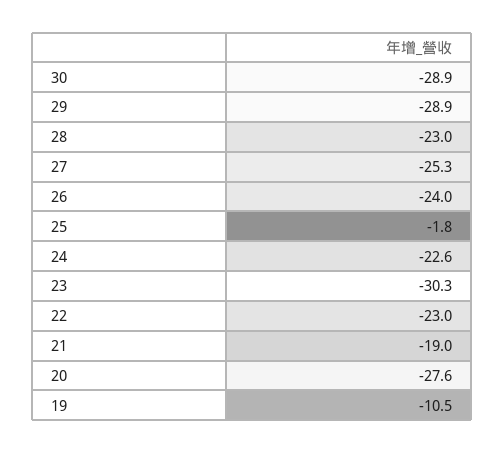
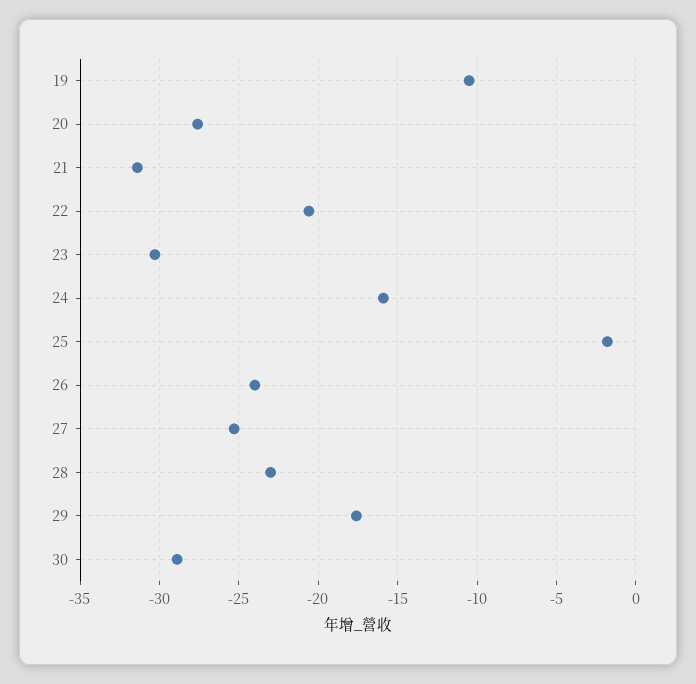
29: -28.9 -> -17.5
24: -22.6 -> -16
22: -23 -> -20.5
21: -19 -> -31.5

